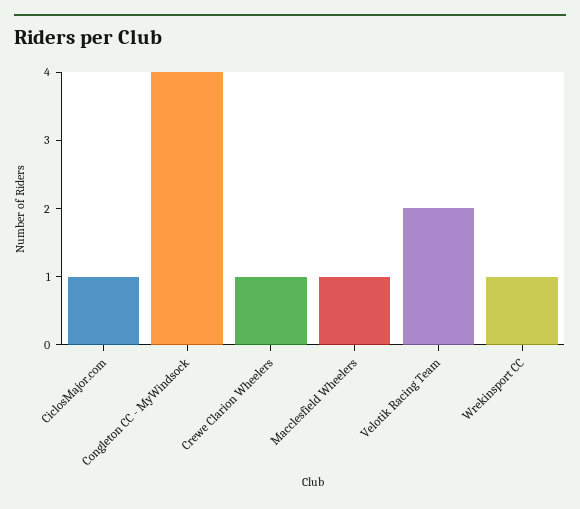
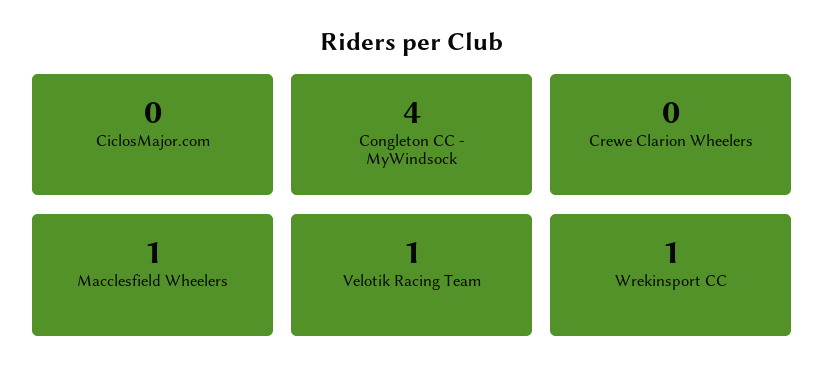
CiclosMajor.com: 1 -> 0
Crewe Clarion Wheelers: 1 -> 0
Velotik Racing Team: 2 -> 1

